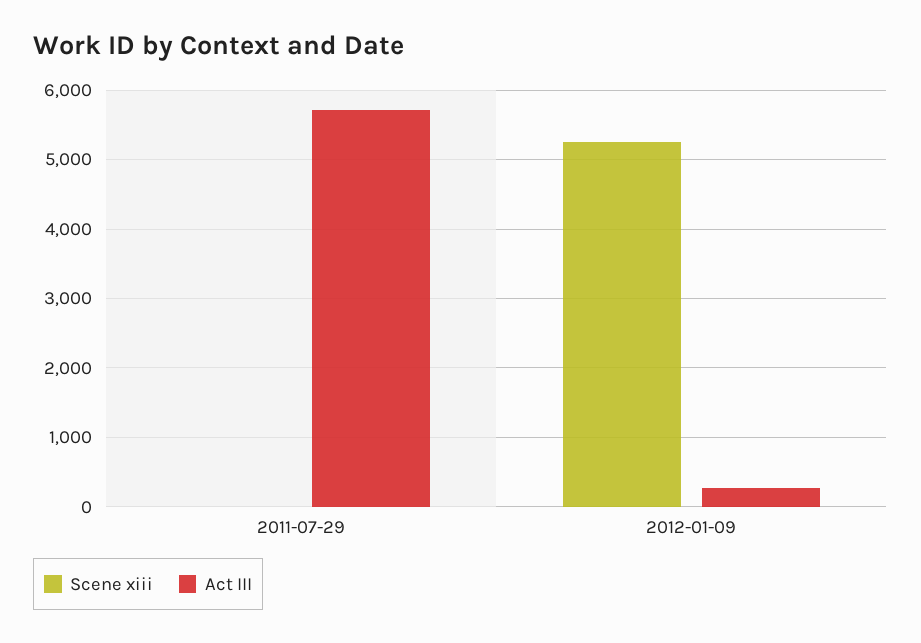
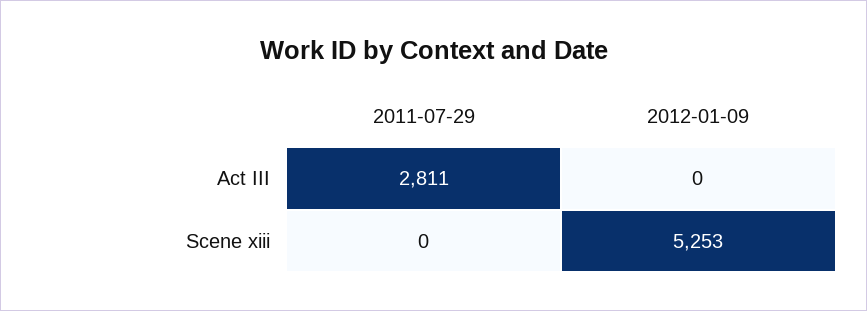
Act III, 2011-07-29: 5700 -> 2811
Act III, 2012-01-09: 300 -> 0

